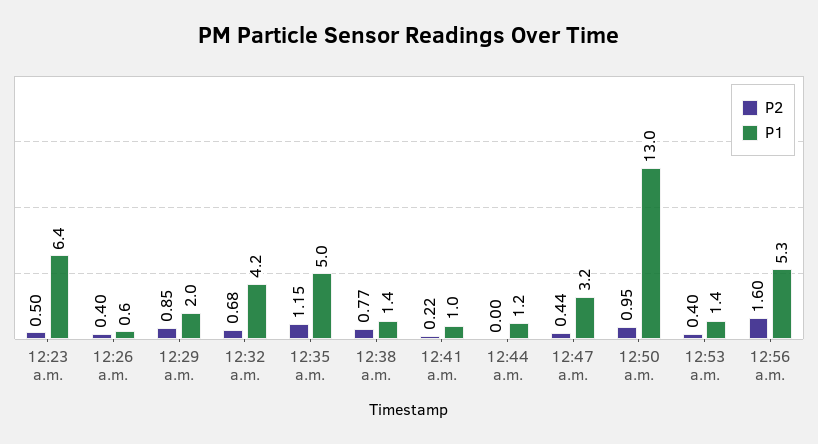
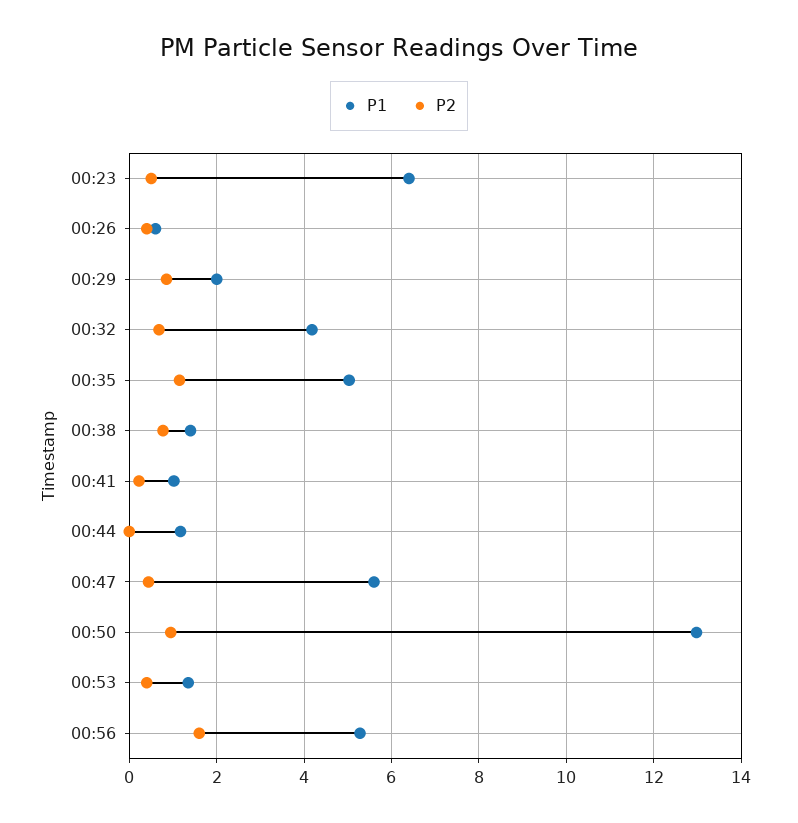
P1, 12:47 a.m.: 3.2 -> 5.6

